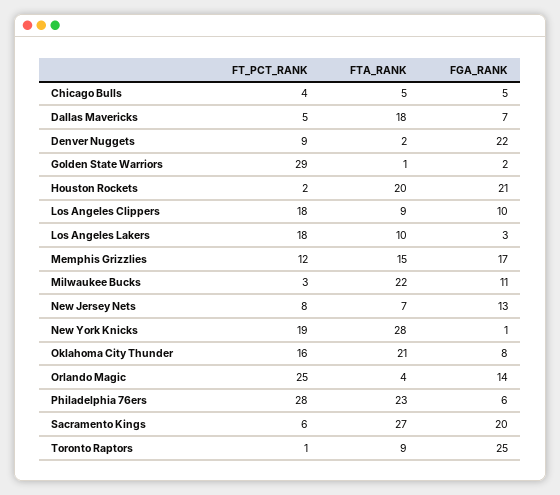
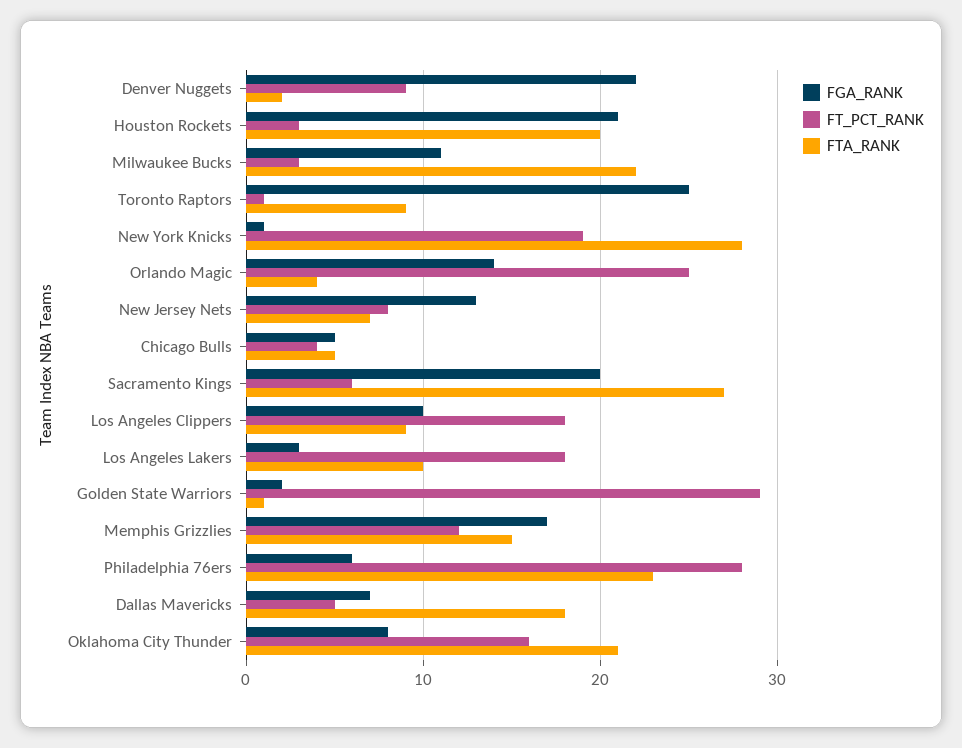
FT_PCT_RANK, Houston Rockets: 2 -> 3

